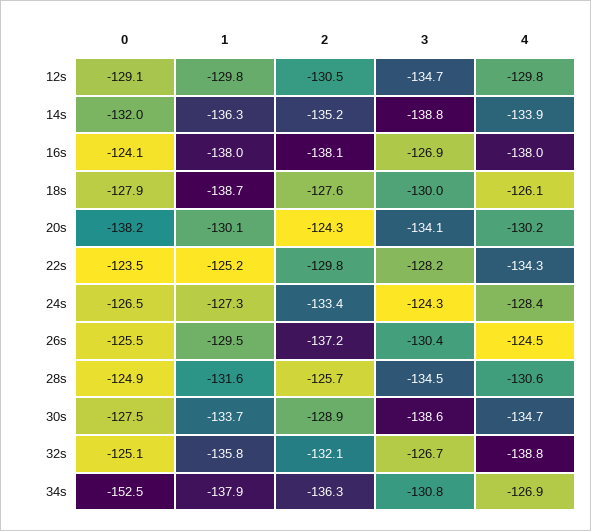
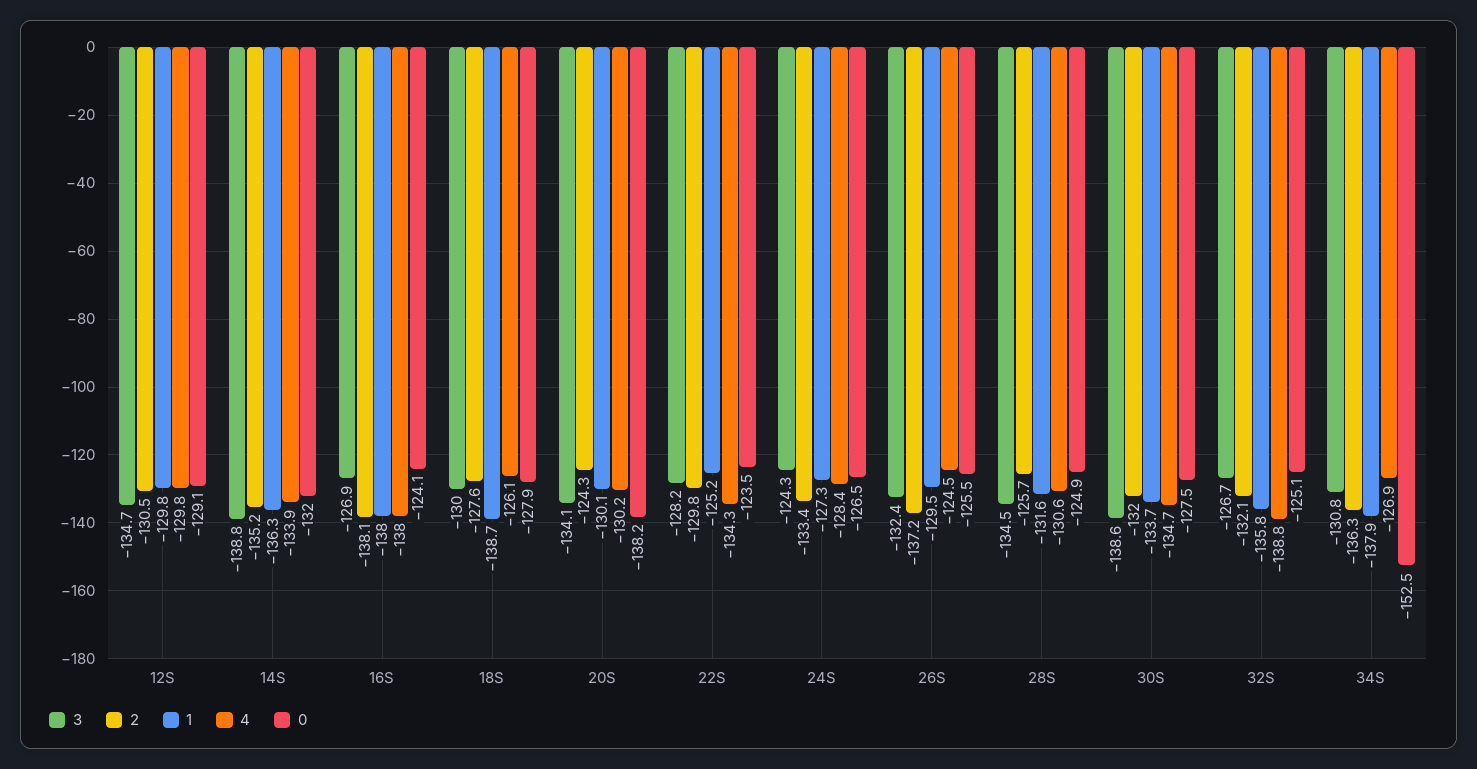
3, 26s: -130.4 -> -132.4
2, 30s: -128.9 -> -132

